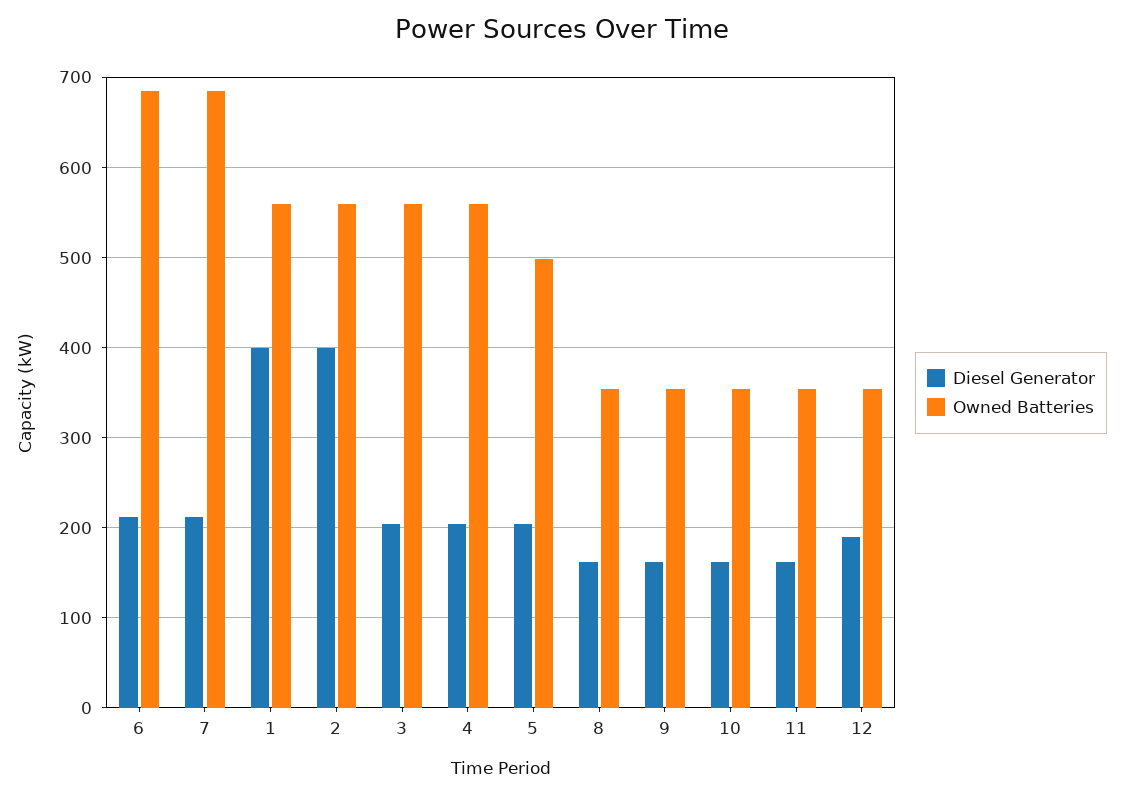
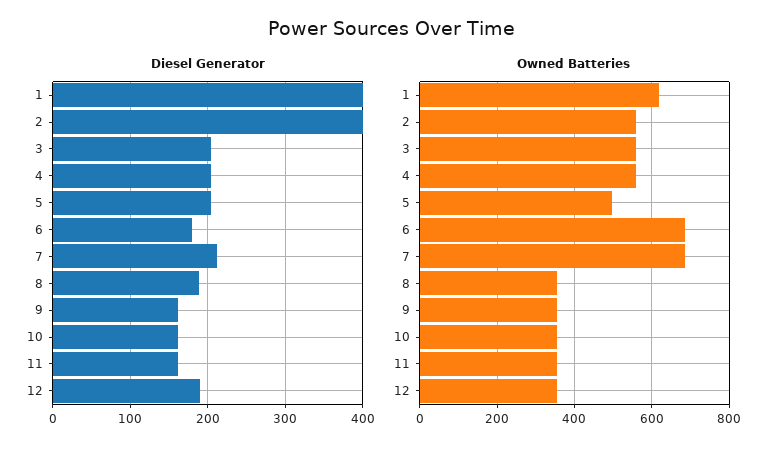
Diesel Generator, 6: 210 -> 180
Owned Batteries, 1: 560 -> 620
Diesel Generator, 8: 160 -> 190

